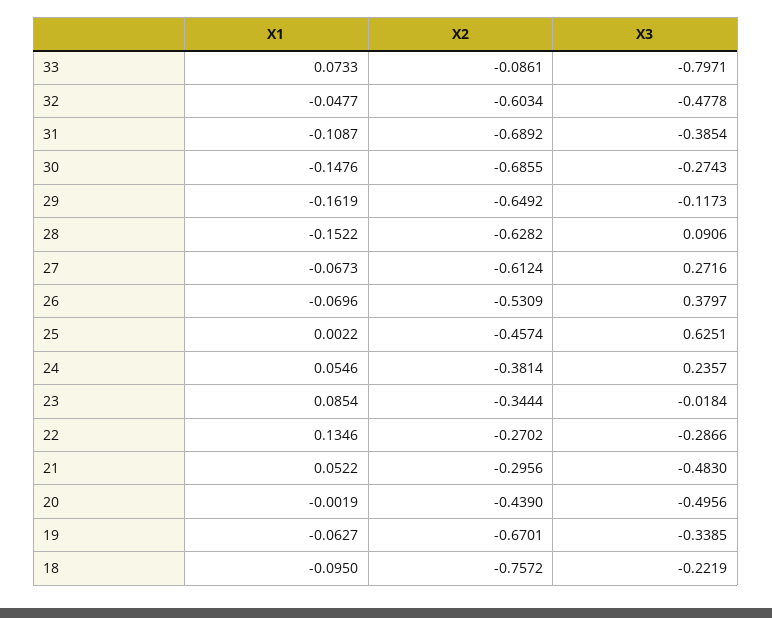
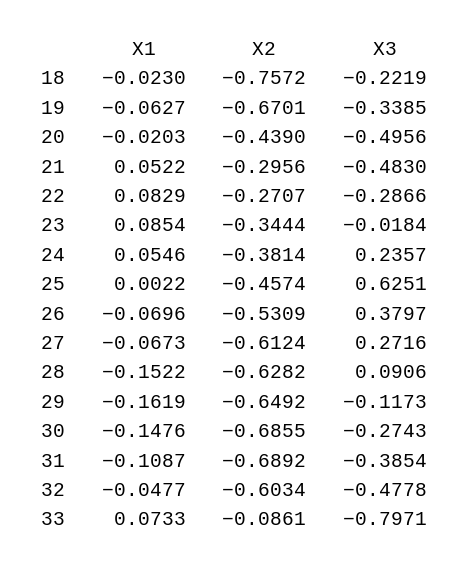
X1, 22: 0.1346 -> 0.0829
X2, 22: -0.2702 -> -0.2707
X1, 20: -0.0019 -> -0.0203
X1, 18: -0.095 -> -0.023

